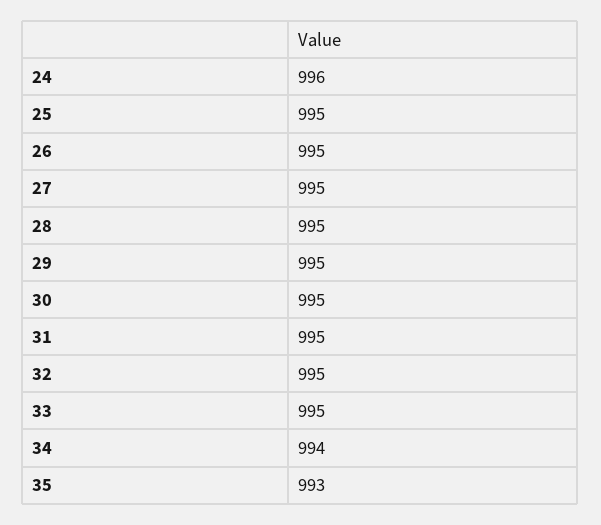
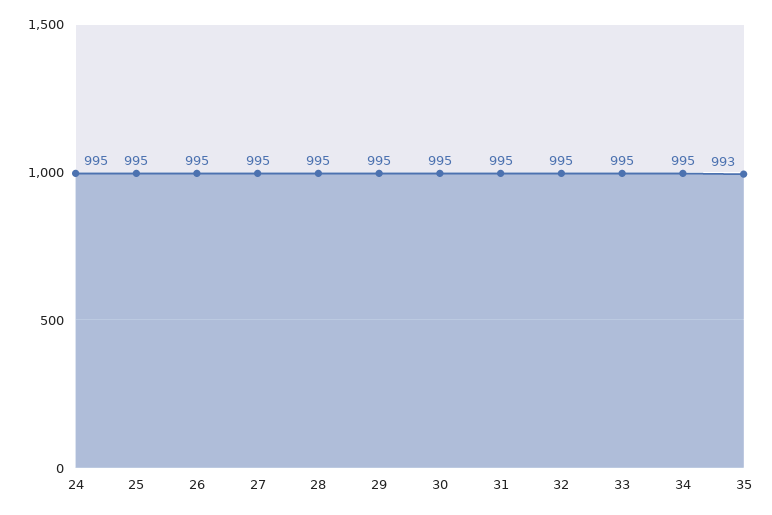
24: 996 -> 995
34: 994 -> 995

